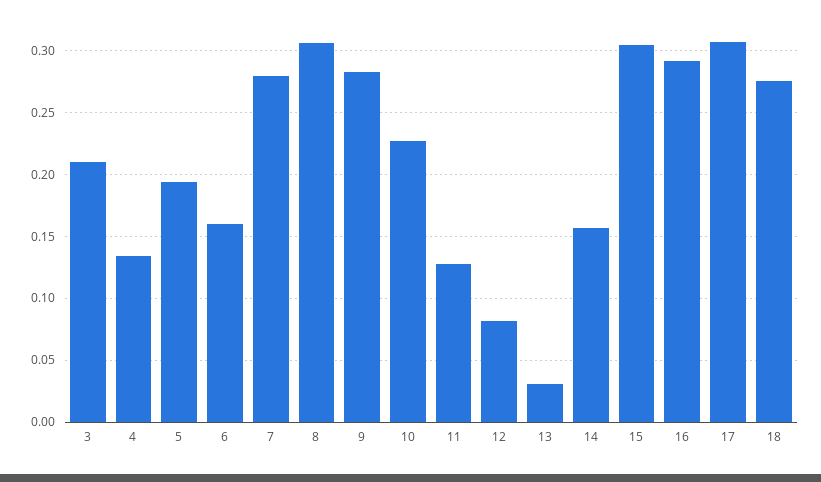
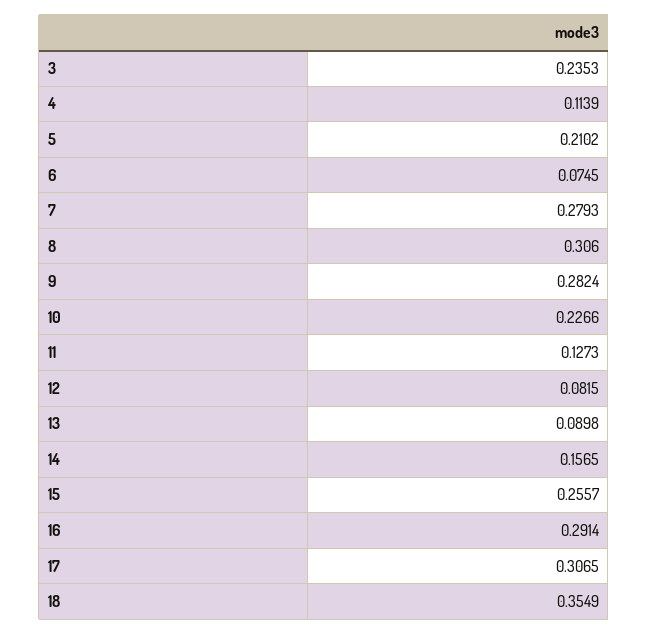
3: 0.21 -> 0.2353
4: 0.135 -> 0.1139
5: 0.195 -> 0.2102
6: 0.16 -> 0.0745
13: 0.03 -> 0.0898
15: 0.305 -> 0.2557
18: 0.275 -> 0.3549

